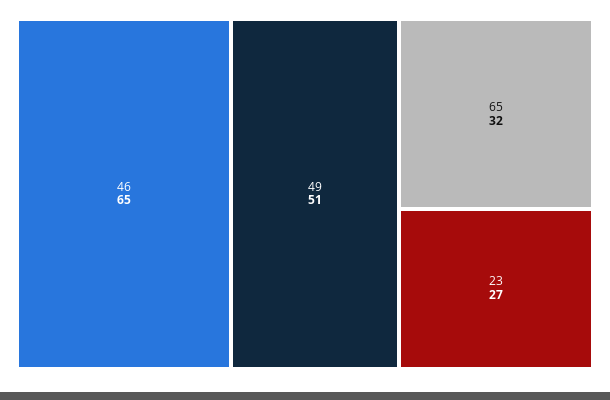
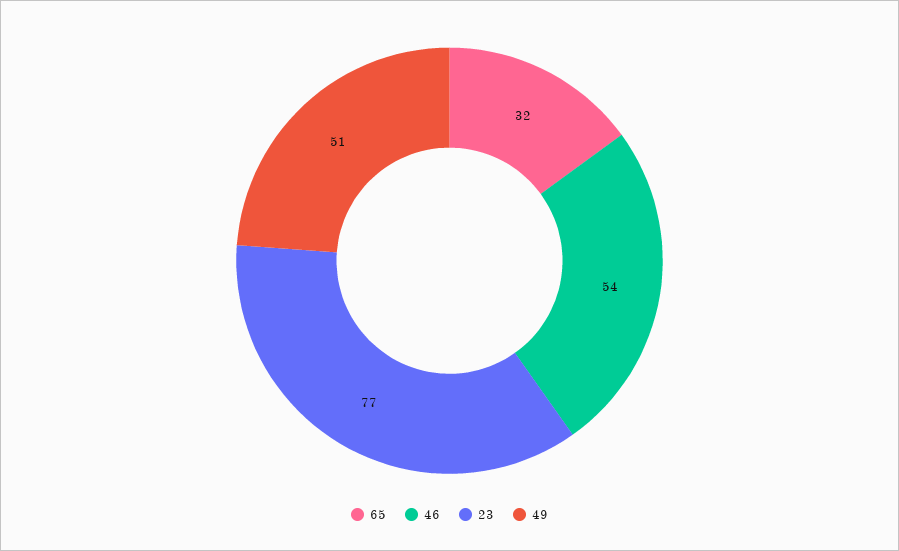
46: 65 -> 54
23: 27 -> 77

